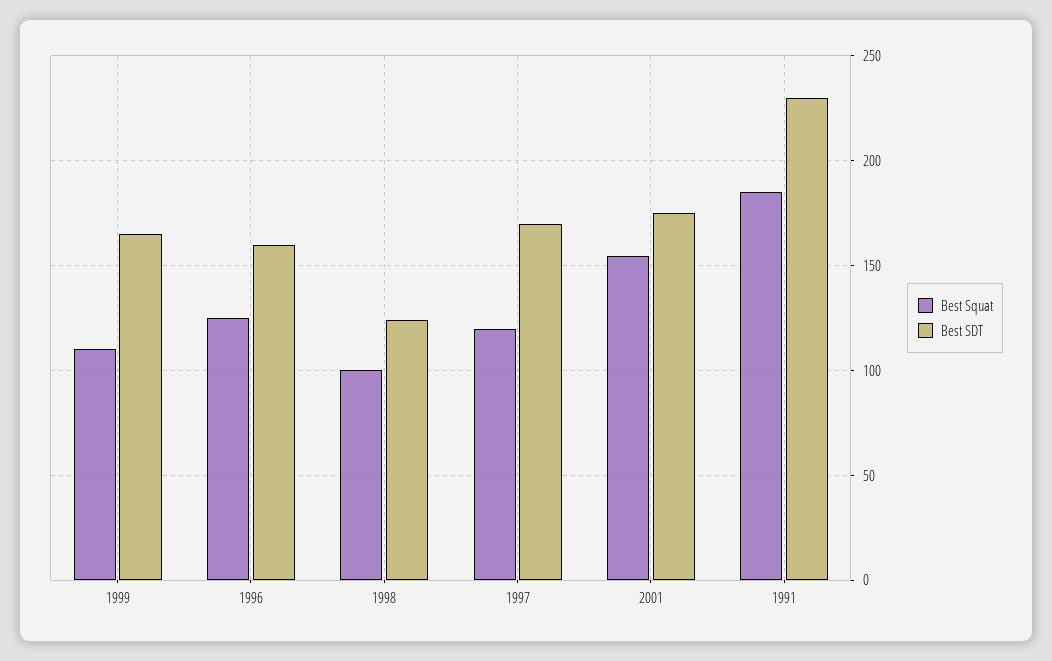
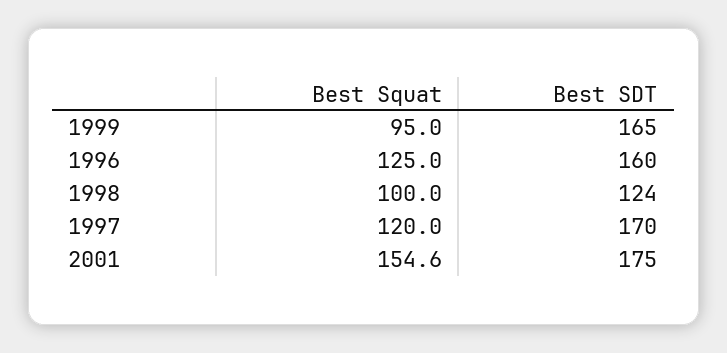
Best Squat, 1999: 110 -> 95
Best Squat, 1991: 185 -> none
Best SDT, 1991: 230 -> none

